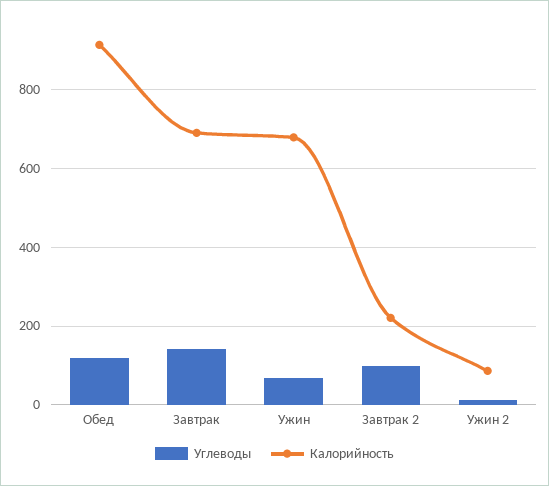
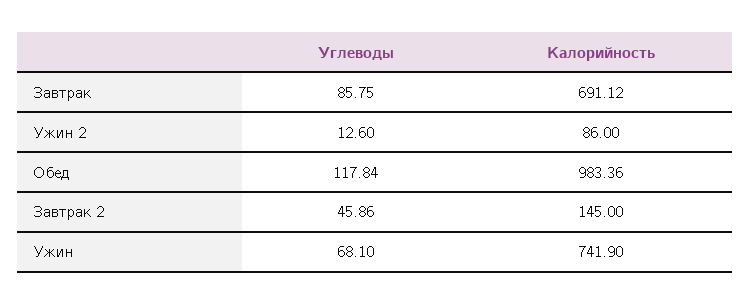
Калорийность, Обед: 920 -> 983.36
Углеводы, Завтрак: 140 -> 85.75
Калорийность, Ужин: 680 -> 741.9
Углеводы, Завтрак 2: 100 -> 45.86
Калорийность, Завтрак 2: 220 -> 145

